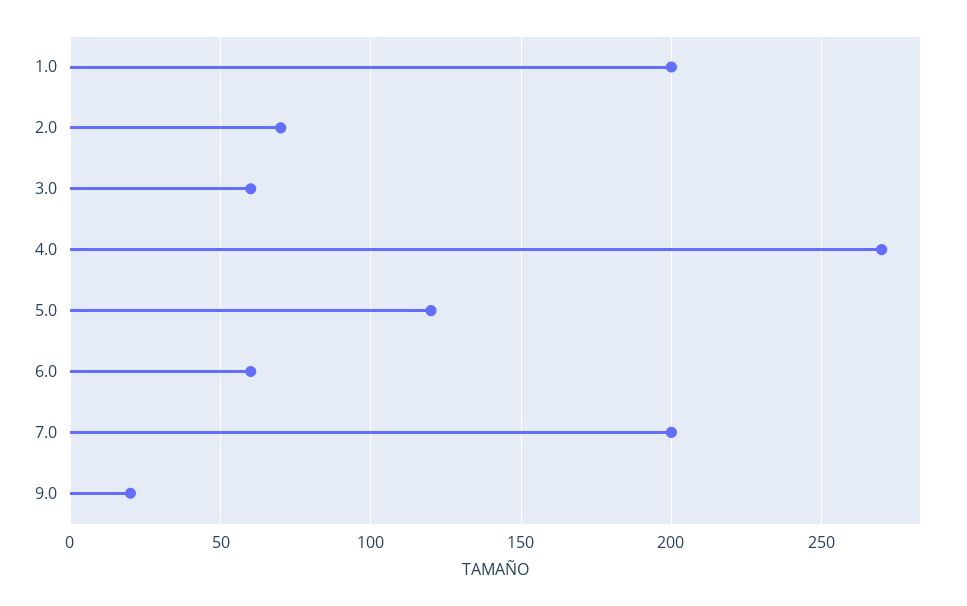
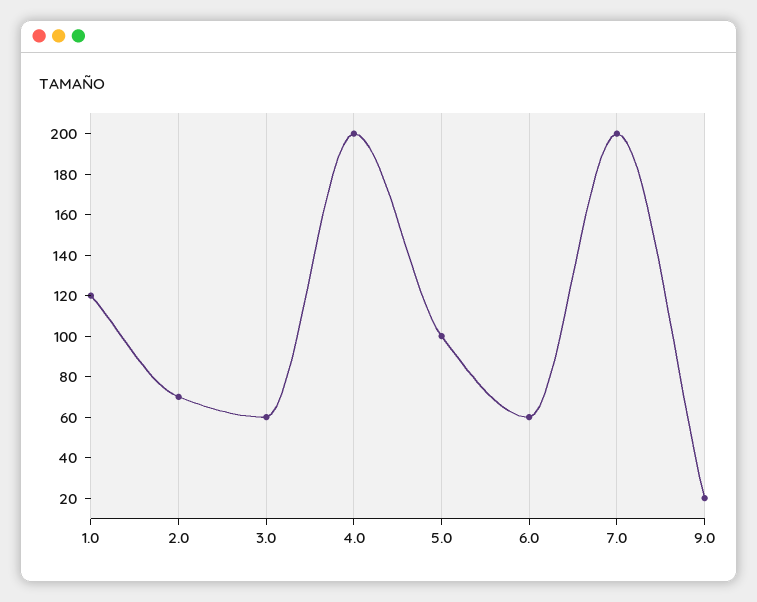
1.0: 200 -> 120
4.0: 270 -> 200
5.0: 120 -> 100

